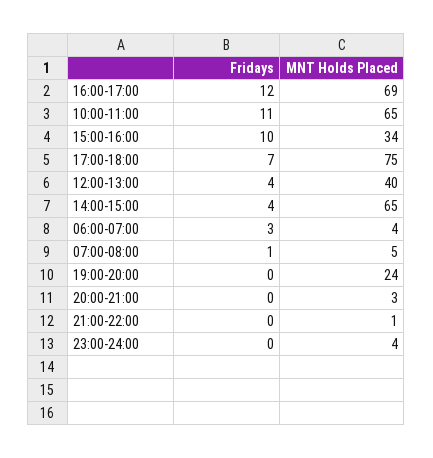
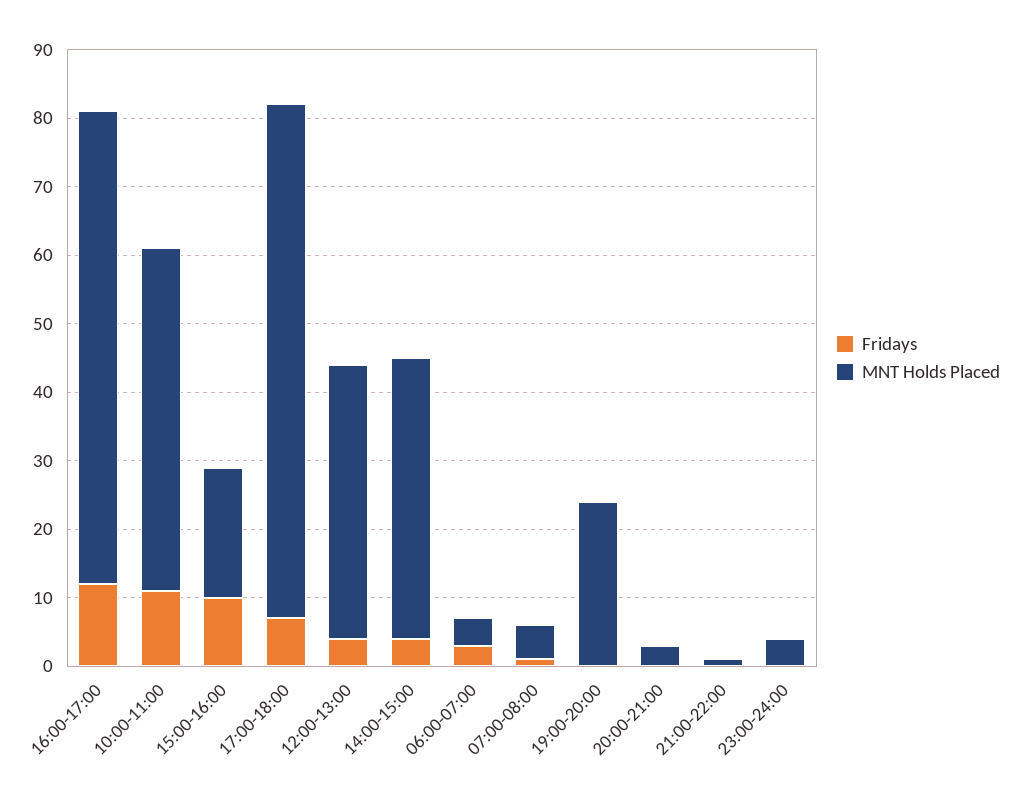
MNT Holds Placed, 10:00-11:00: 65 -> 50
MNT Holds Placed, 15:00-16:00: 34 -> 20
MNT Holds Placed, 14:00-15:00: 65 -> 40

